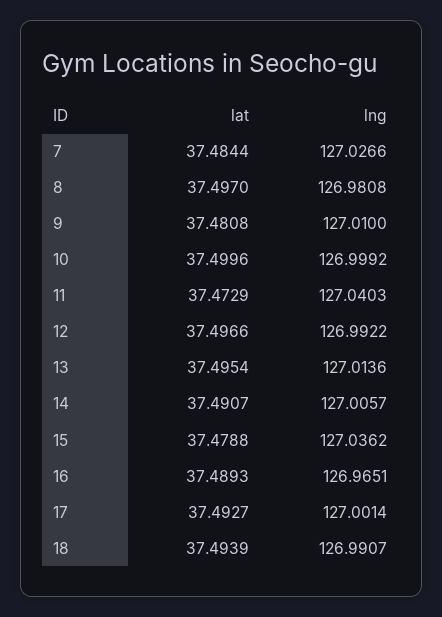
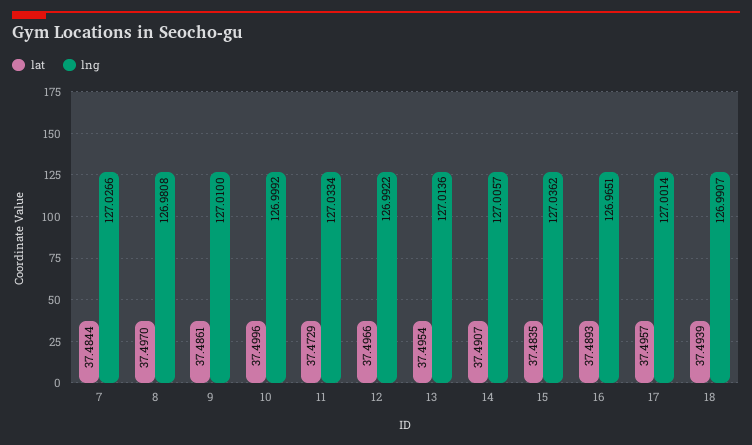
lat, 9: 37.4808 -> 37.4861
lng, 11: 127.0403 -> 127.0334
lat, 15: 37.4788 -> 37.4835
lat, 17: 37.4927 -> 37.4957

